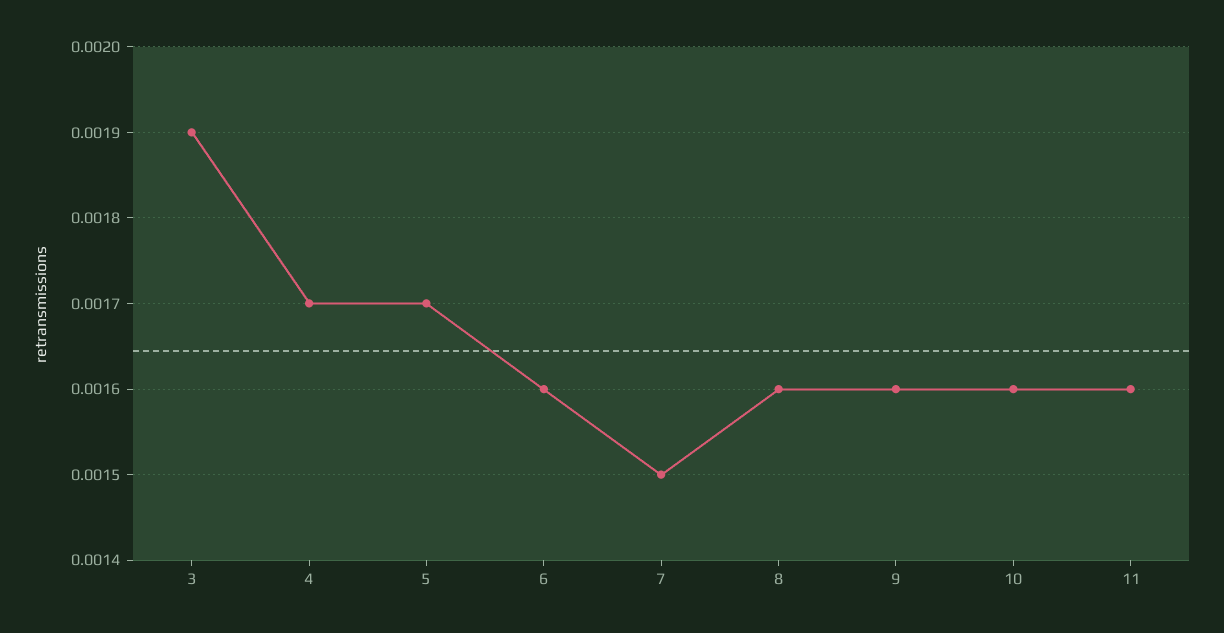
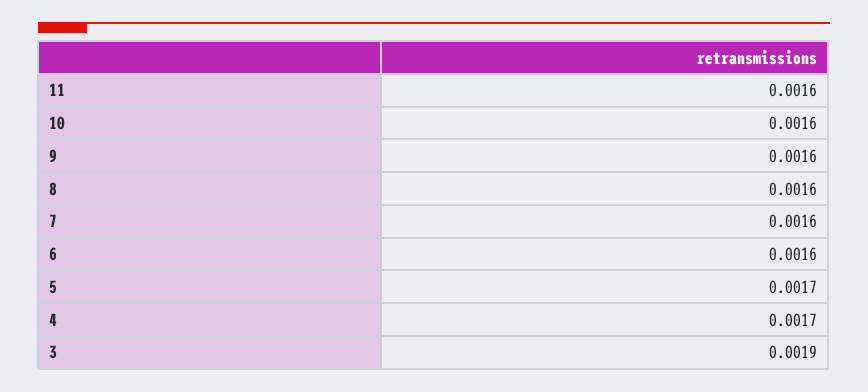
7: 0.0015 -> 0.0016

